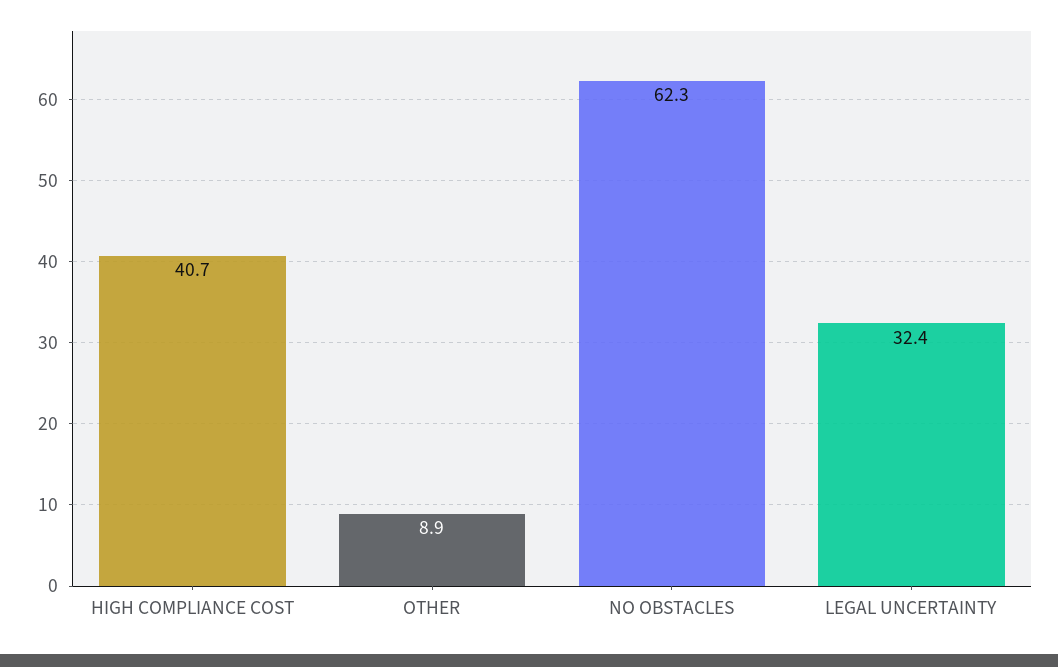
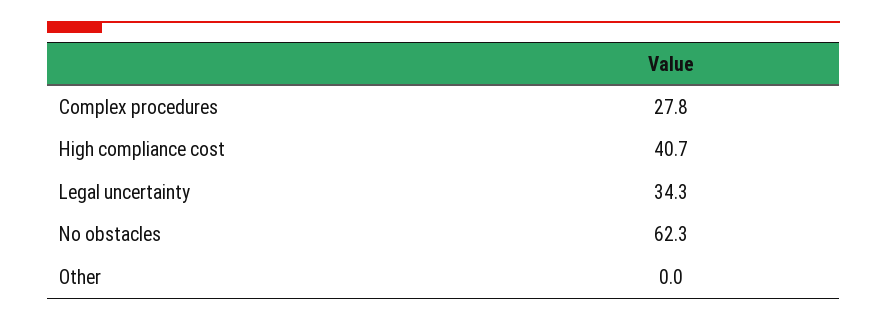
OTHER: 8.9 -> 0
LEGAL UNCERTAINTY: 32.4 -> 34.3
Complex procedures: none -> 27.8

